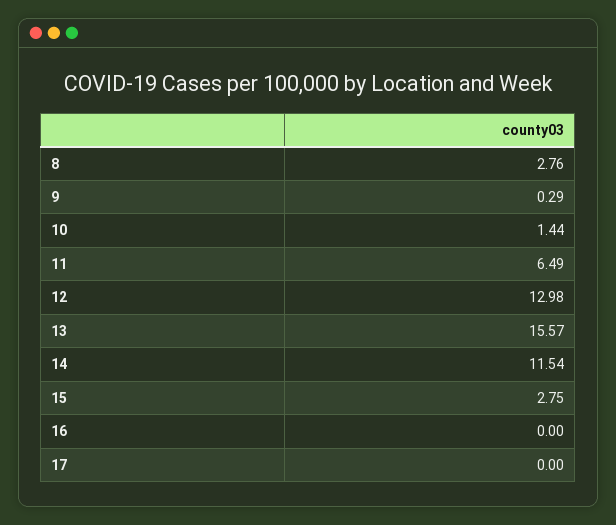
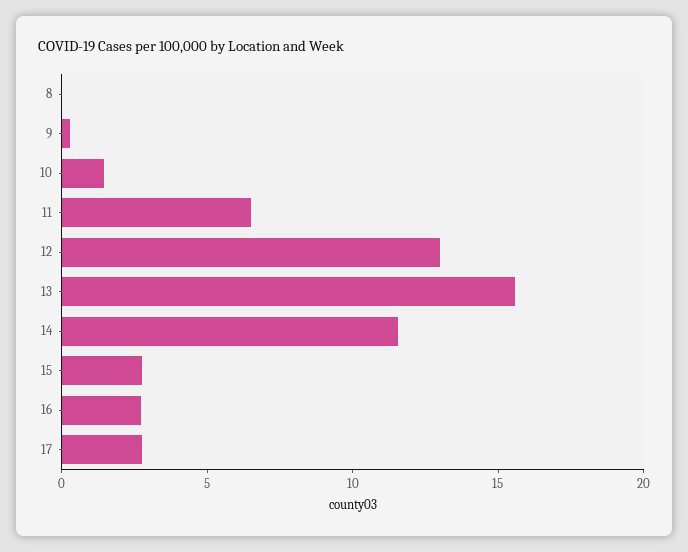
8: 2.76 -> 0
16: 0 -> 3
17: 0 -> 3

